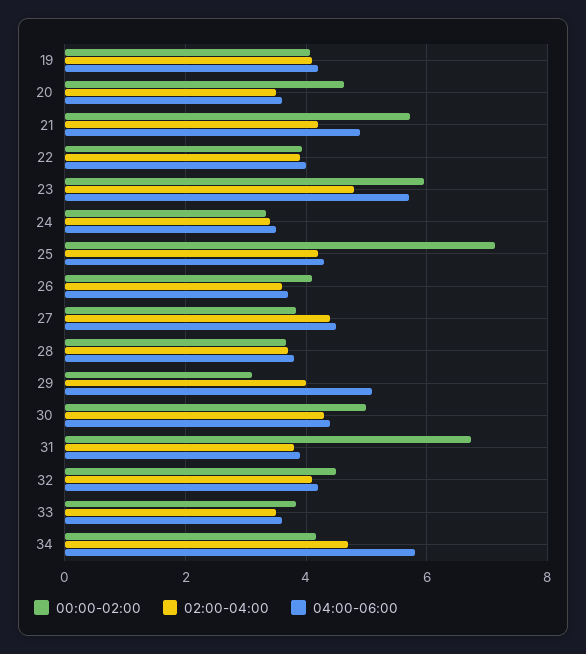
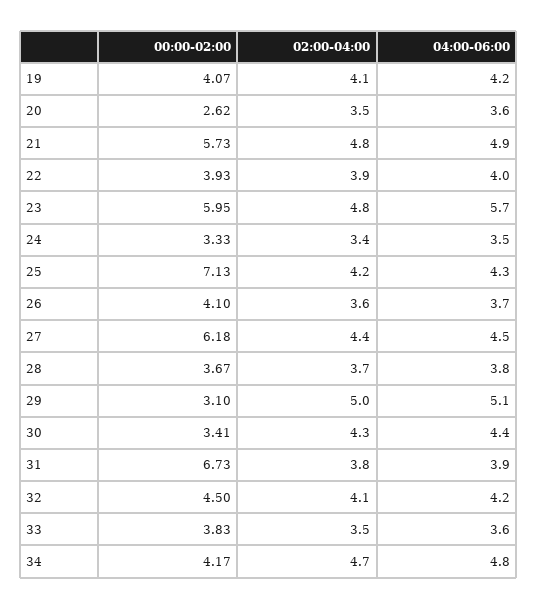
00:00-02:00, 20: 4.6 -> 2.62
02:00-04:00, 21: 4.2 -> 4.8
00:00-02:00, 27: 3.8 -> 6.18
02:00-04:00, 29: 4 -> 5
00:00-02:00, 30: 5 -> 3.41
04:00-06:00, 34: 5.8 -> 4.8

